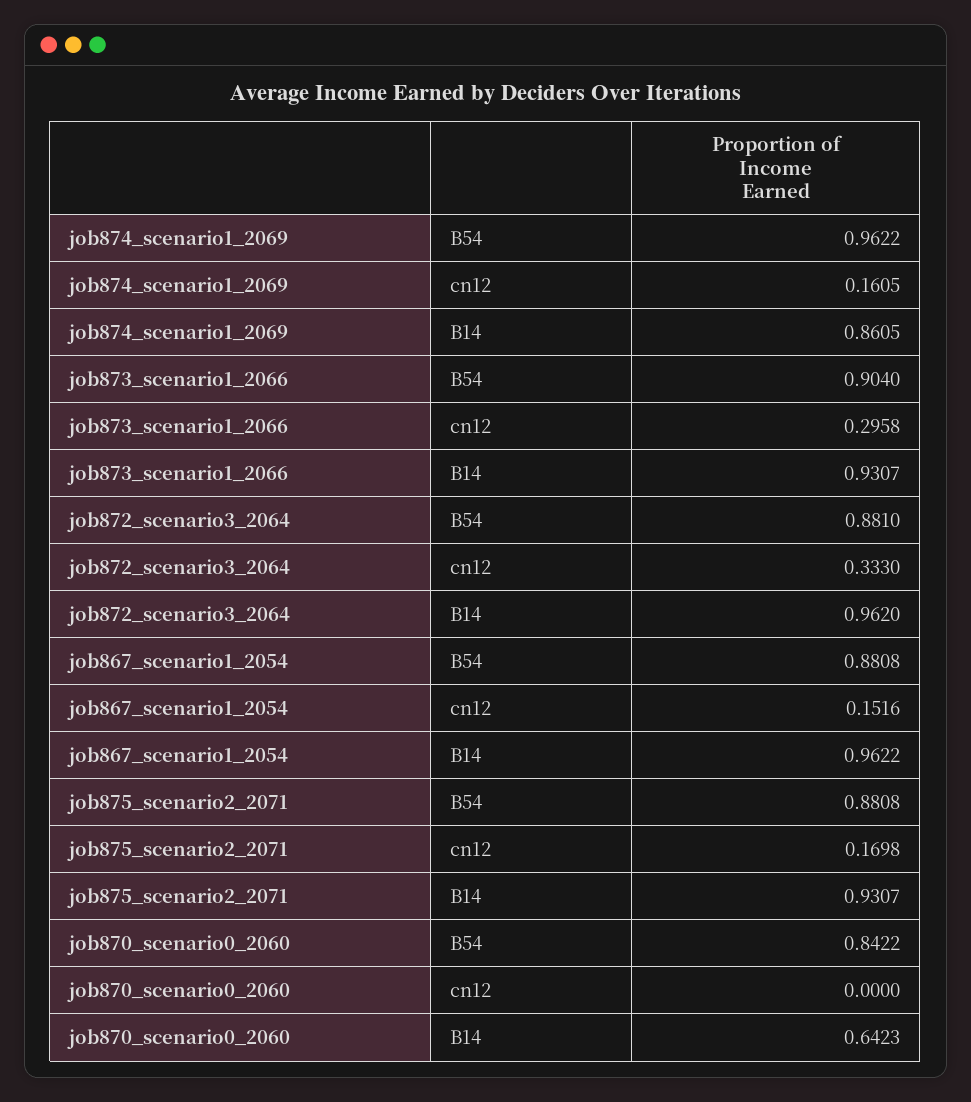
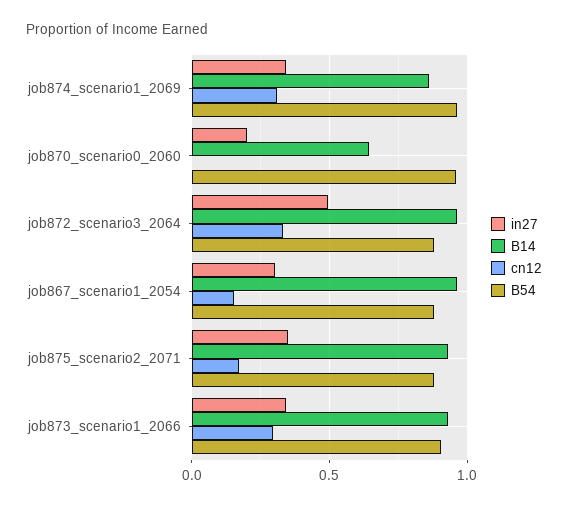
cn12, job874_scenario1_2069: 0.1605 -> 0.3
B54, job870_scenario0_2060: 0.8422 -> 0.95
in27, job874_scenario1_2069: none -> 0.35
in27, job870_scenario0_2060: none -> 0.2
in27, job872_scenario3_2064: none -> 0.5
in27, job867_scenario1_2054: none -> 0.3
in27, job875_scenario2_2071: none -> 0.35
in27, job873_scenario1_2066: none -> 0.35

